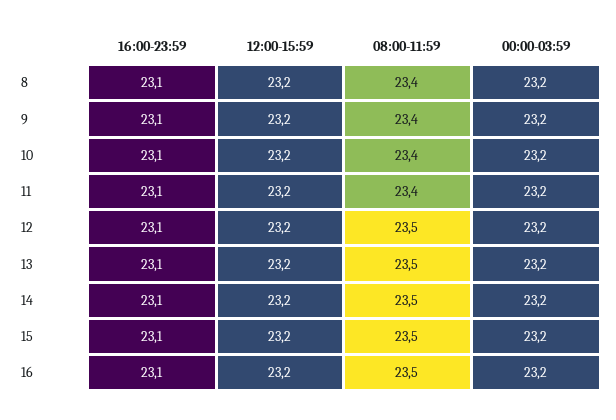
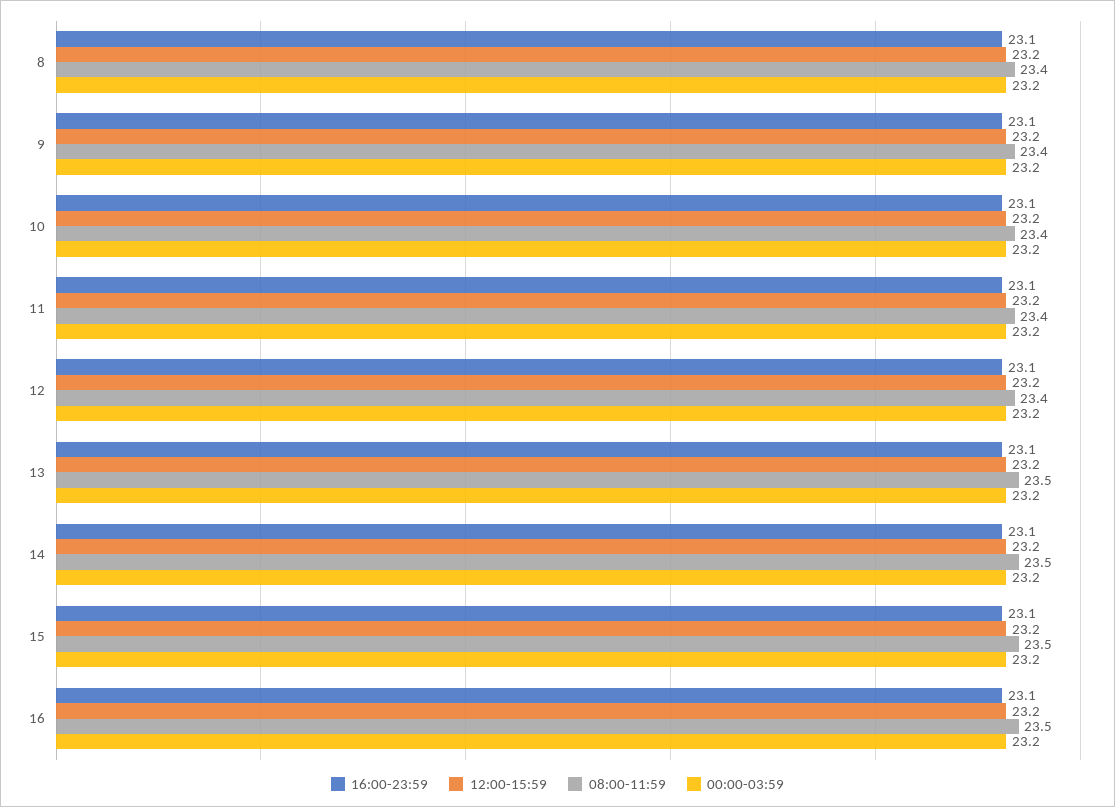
08:00-11:59, 12: 23.5 -> 23.4

